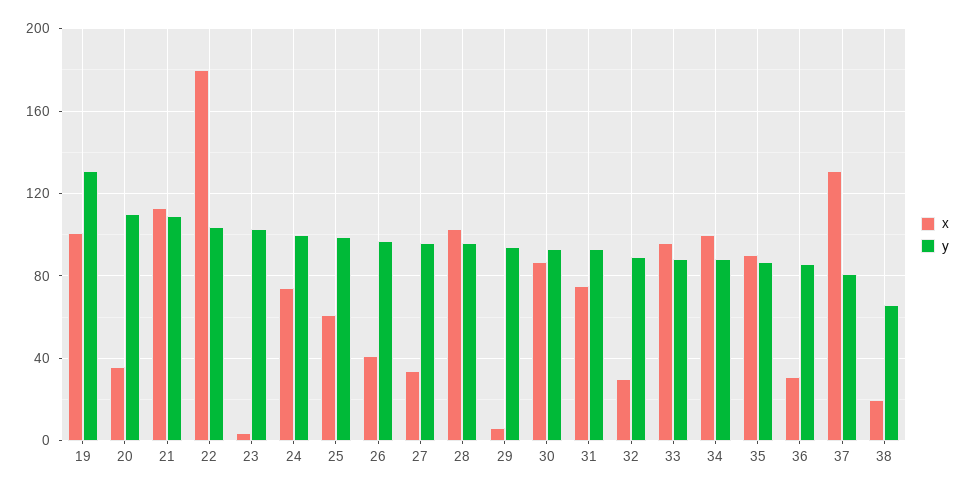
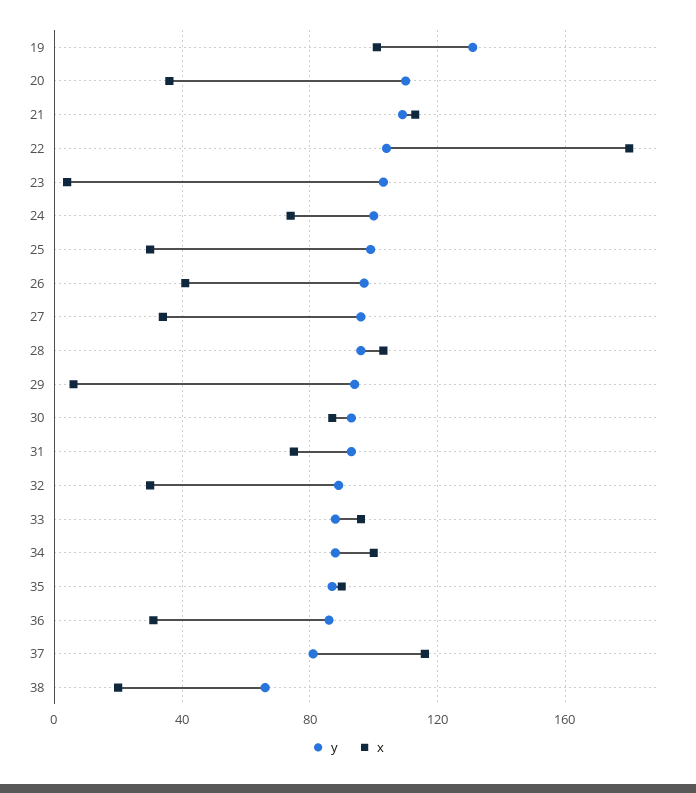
x, 25: 60 -> 30
x, 37: 130 -> 115

